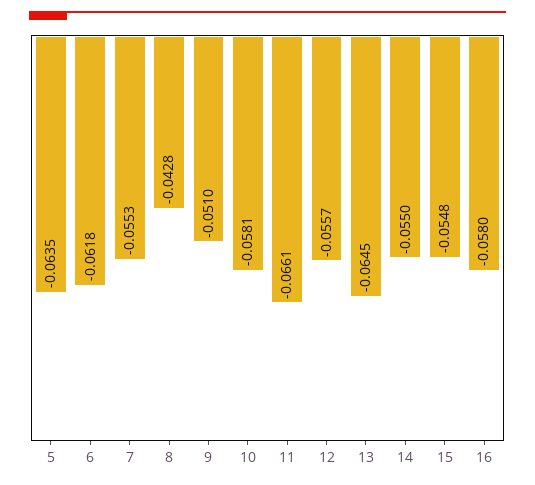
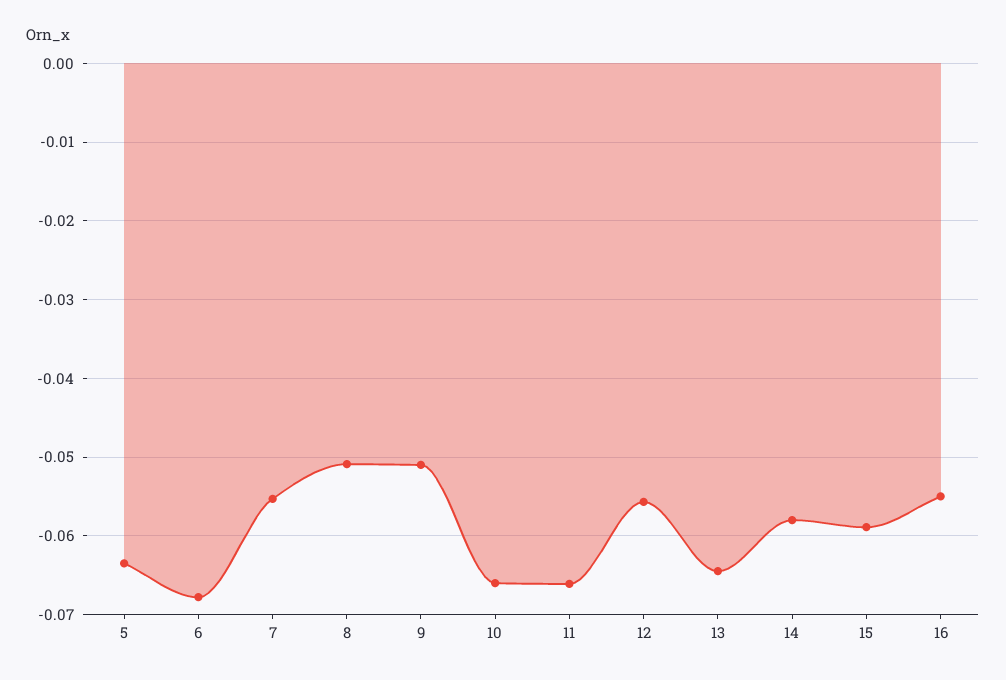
6: -0.0618 -> -0.068
8: -0.0428 -> -0.051
10: -0.0581 -> -0.066
14: -0.055 -> -0.058
15: -0.0548 -> -0.059
16: -0.058 -> -0.055

